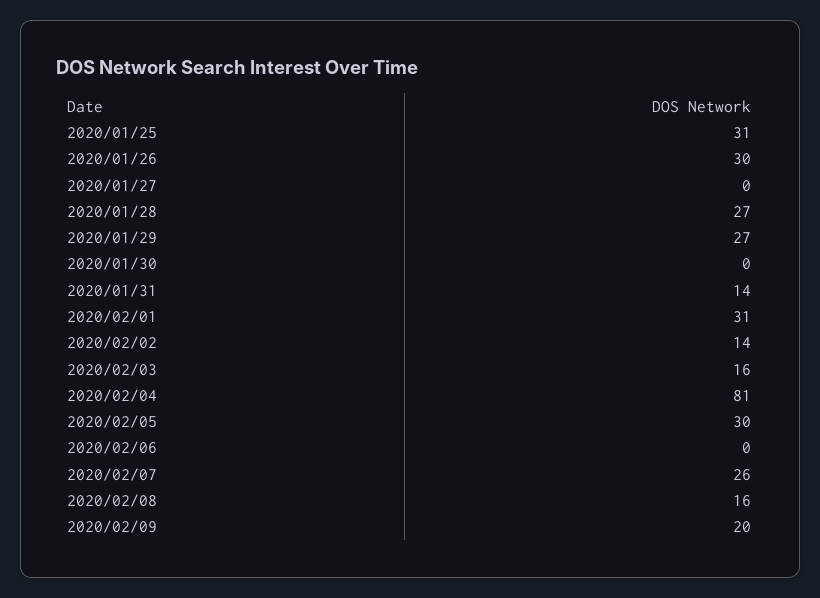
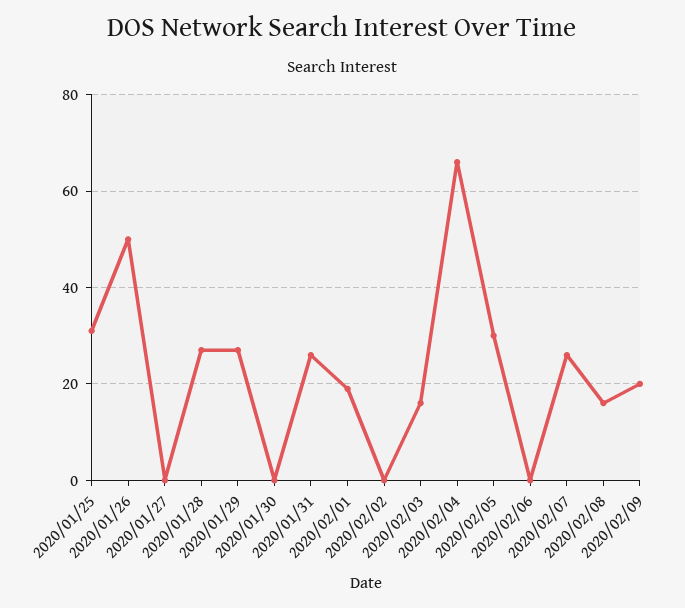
2020/01/26: 30 -> 50
2020/01/31: 14 -> 25
2020/02/01: 31 -> 20
2020/02/02: 14 -> 0
2020/02/04: 81 -> 65

